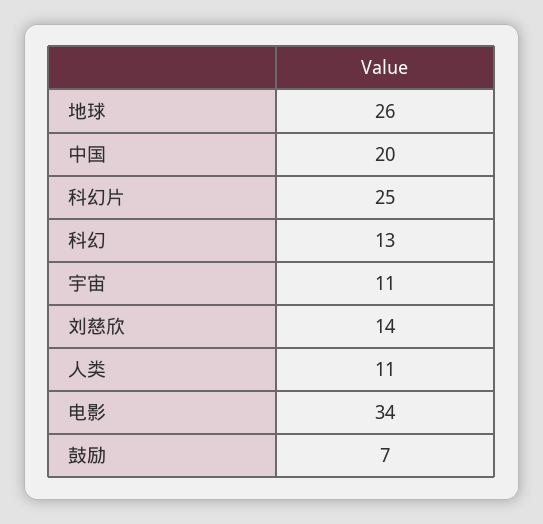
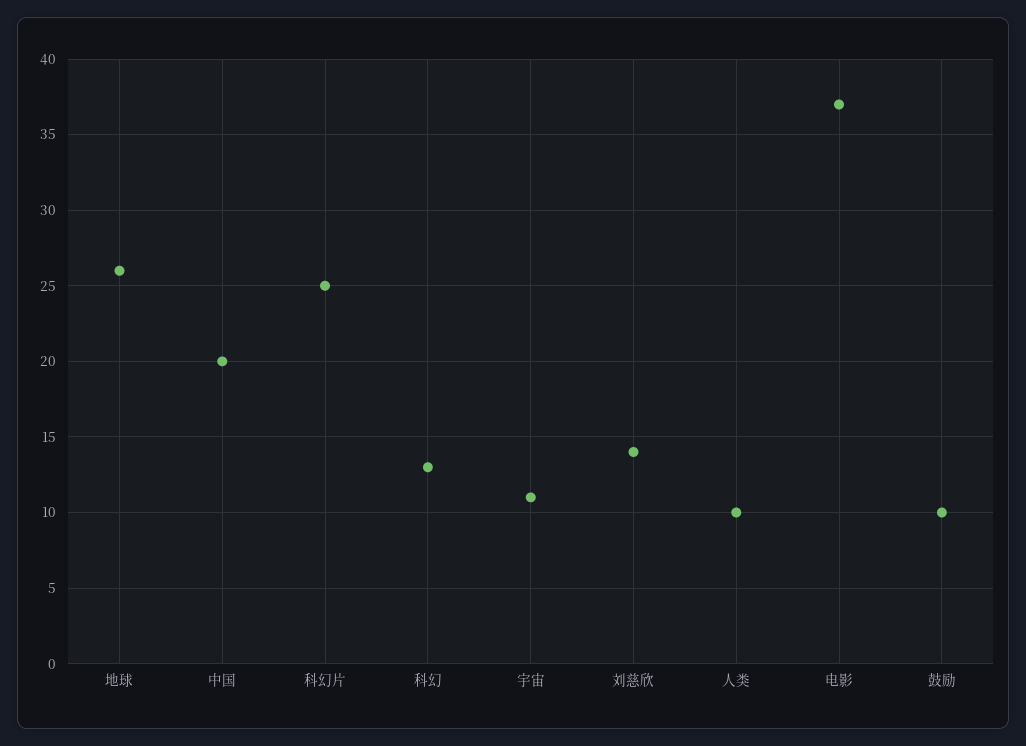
人类: 11 -> 10
电影: 34 -> 37
鼓励: 7 -> 10

